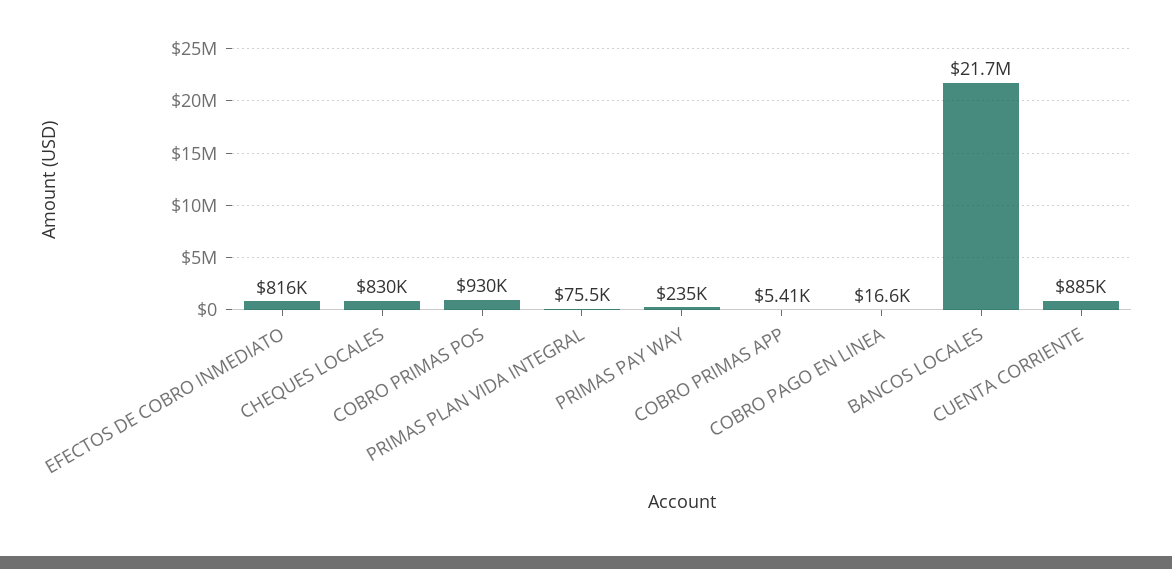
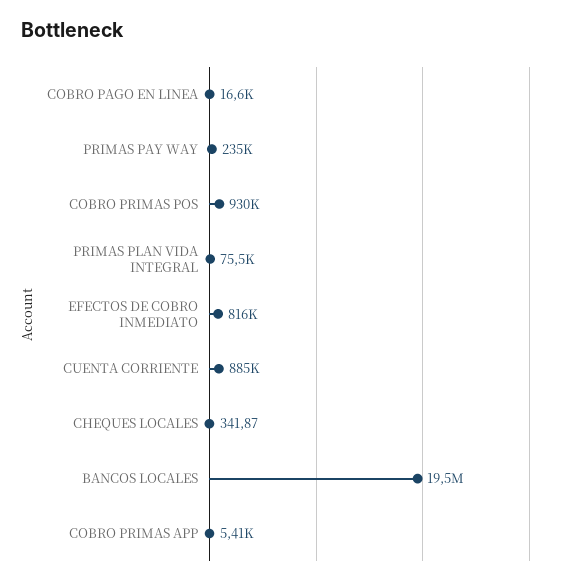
CHEQUES LOCALES: 830000 -> 341.87
BANCOS LOCALES: 21700000 -> 19500000

